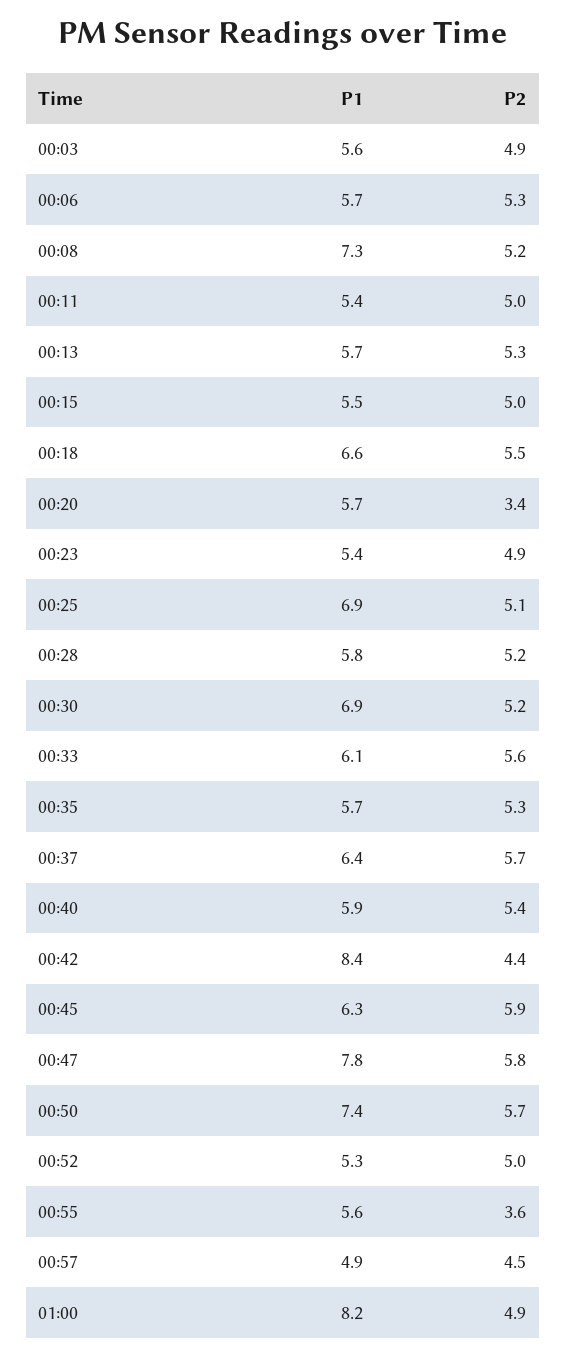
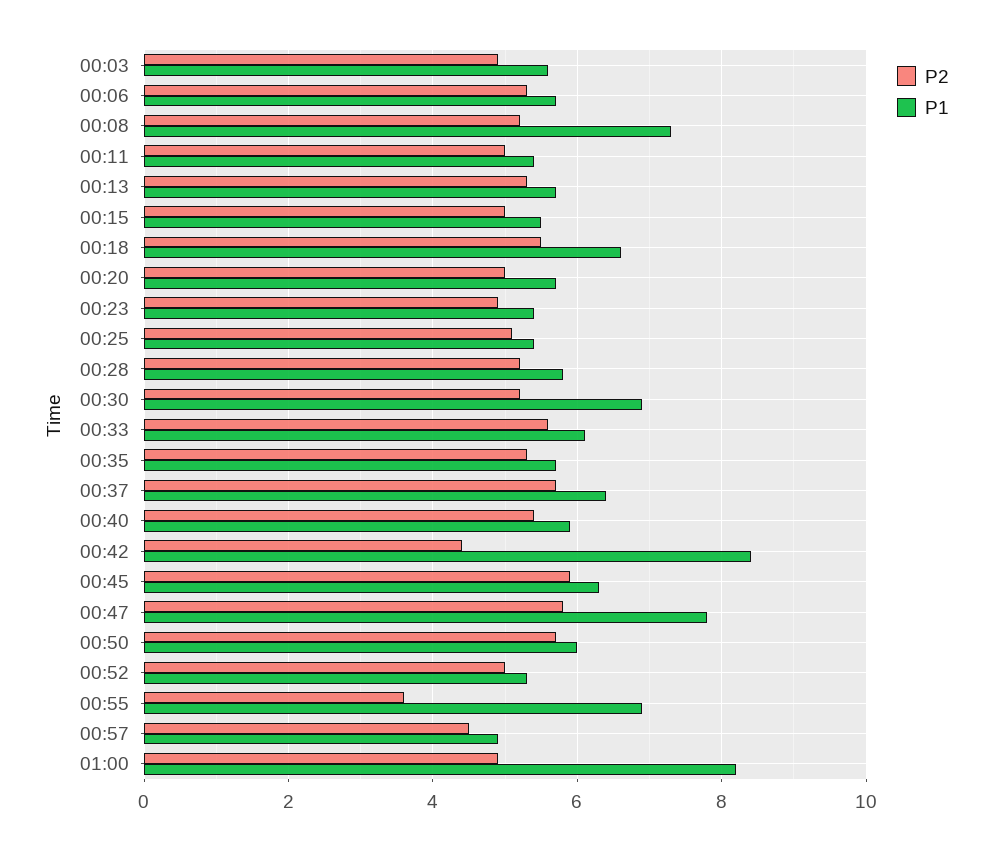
P2, 00:20: 3.4 -> 5
P1, 00:25: 6.9 -> 5.5
P1, 00:50: 7.4 -> 6
P1, 00:55: 5.6 -> 7

